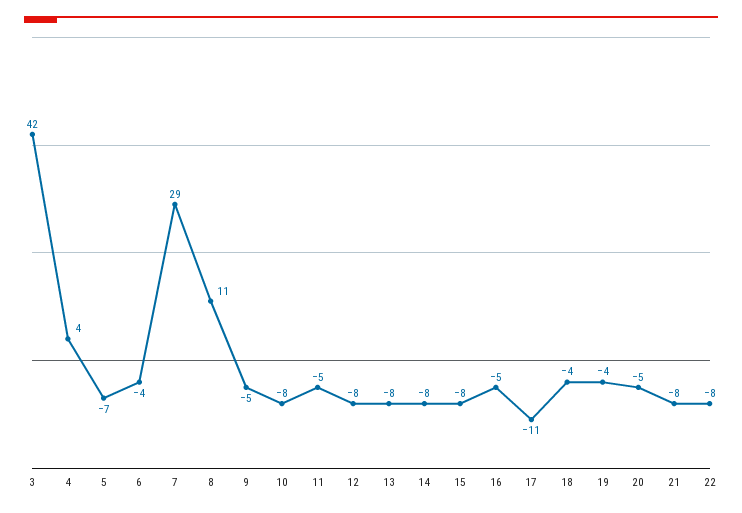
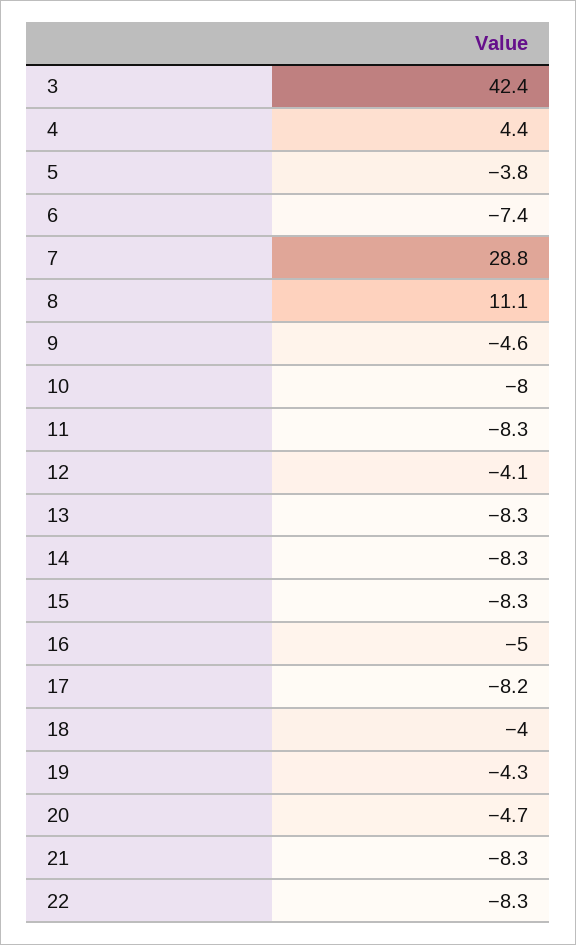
5: -7 -> -3.8
6: -4 -> -7.4
11: -5 -> -8.3
12: -8 -> -4.1
17: -11 -> -8.2

